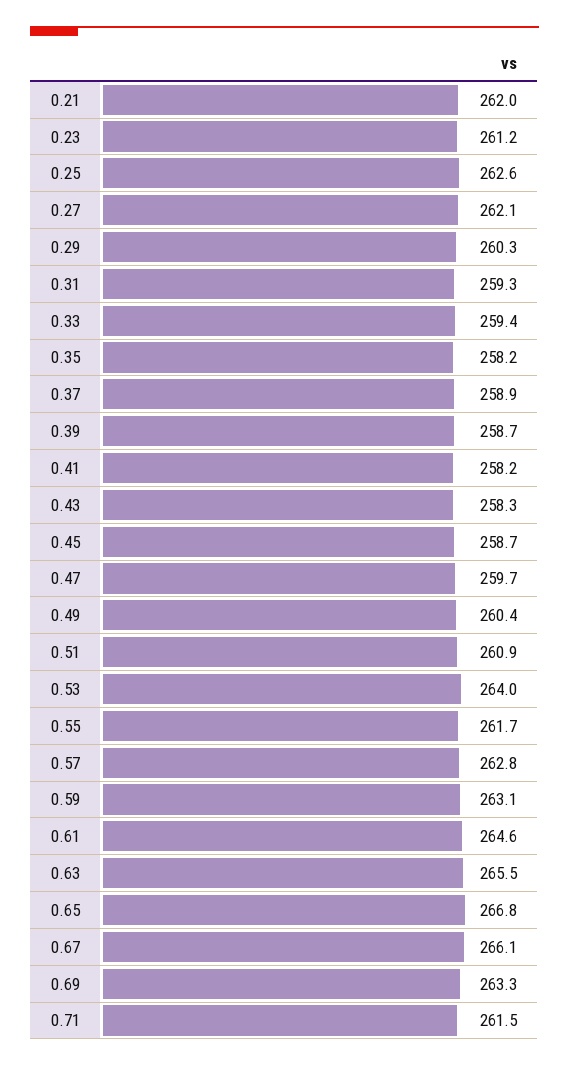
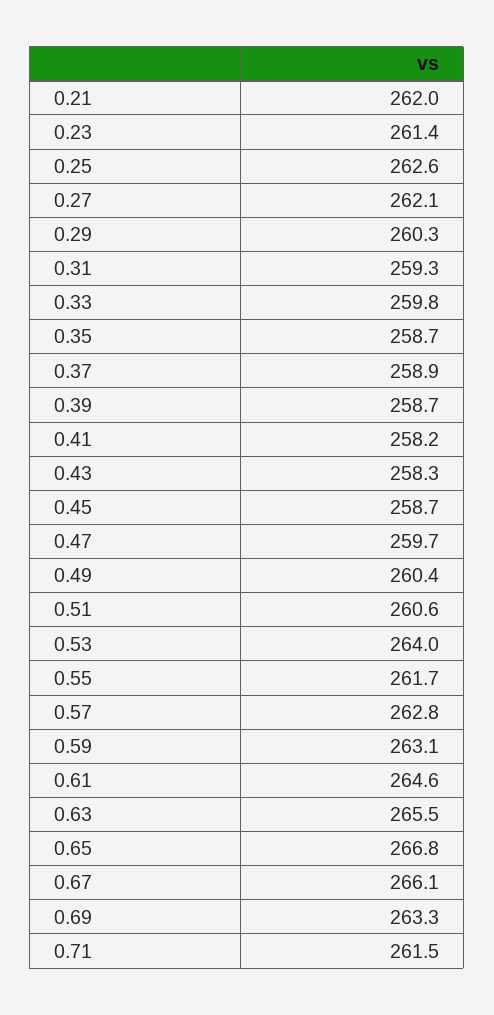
0.23: 261.2 -> 261.4
0.33: 259.4 -> 259.8
0.35: 258.2 -> 258.7
0.51: 260.9 -> 260.6

